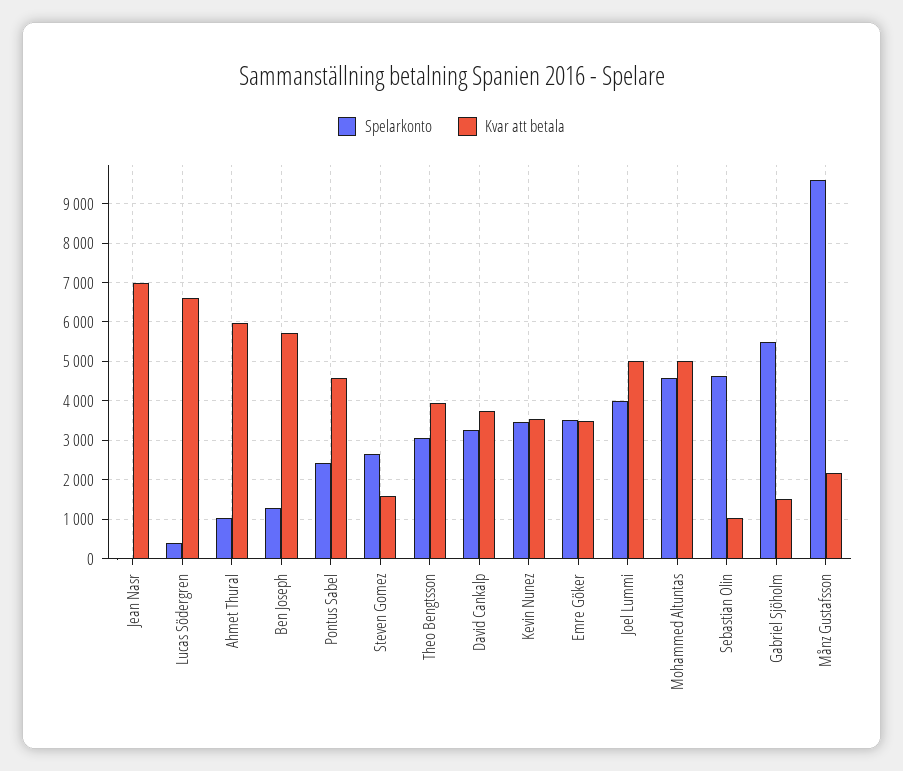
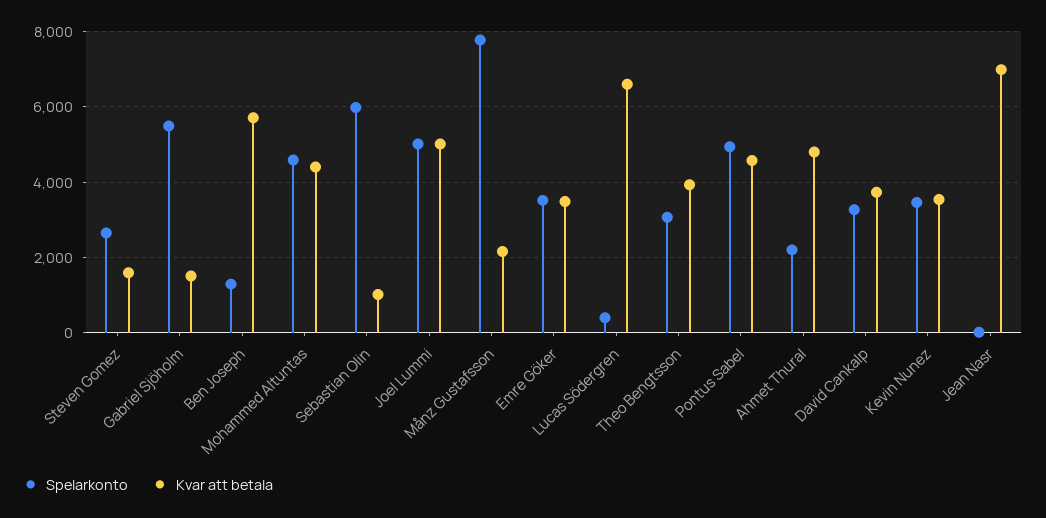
Spelarkonto, Ahmet Thural: 1000 -> 2200
Kvar att betala, Ahmet Thural: 6000 -> 4800
Spelarkonto, Pontus Sabel: 2400 -> 5000
Spelarkonto, Joel Lummi: 4000 -> 5000
Kvar att betala, Mohammed Altuntas: 5000 -> 4400
Spelarkonto, Sebastian Olin: 4600 -> 6000
Spelarkonto, Månz Gustafsson: 9600 -> 7800

